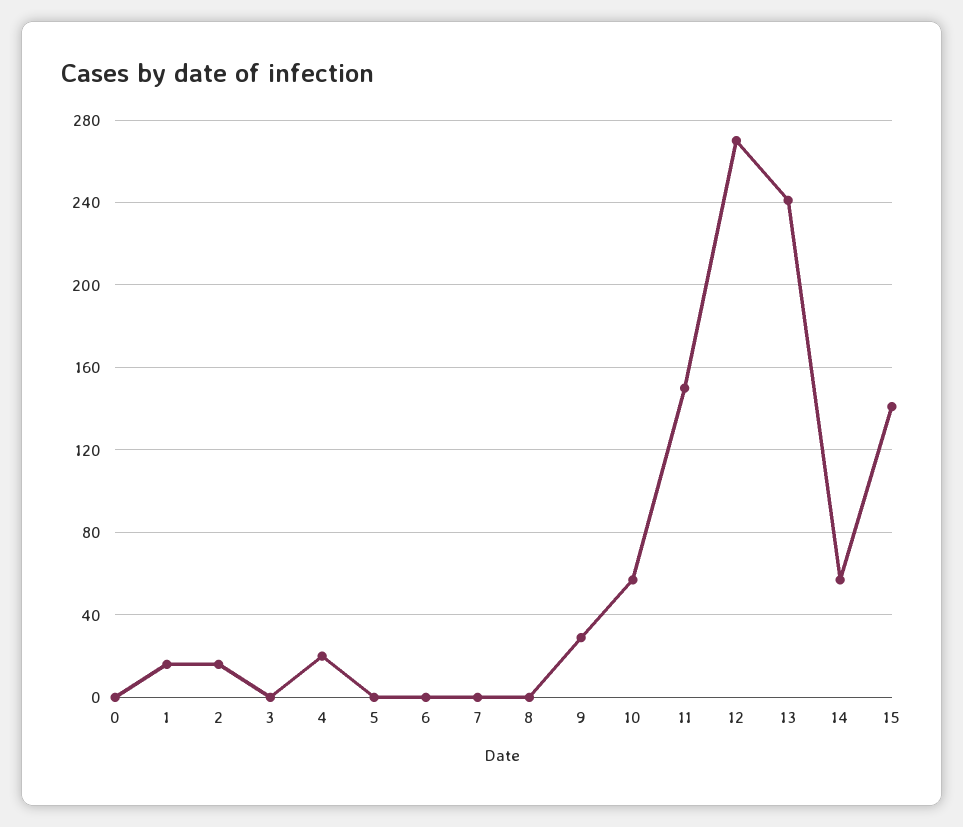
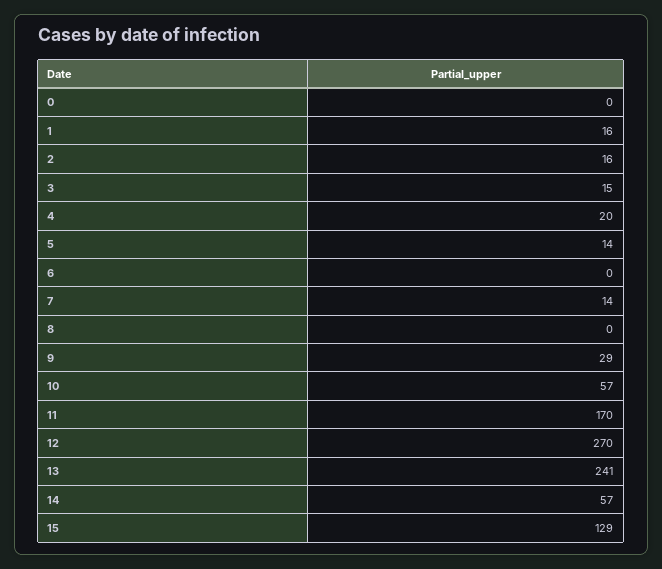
3: 0 -> 15
5: 0 -> 14
7: 0 -> 14
11: 150 -> 170
15: 140 -> 129

